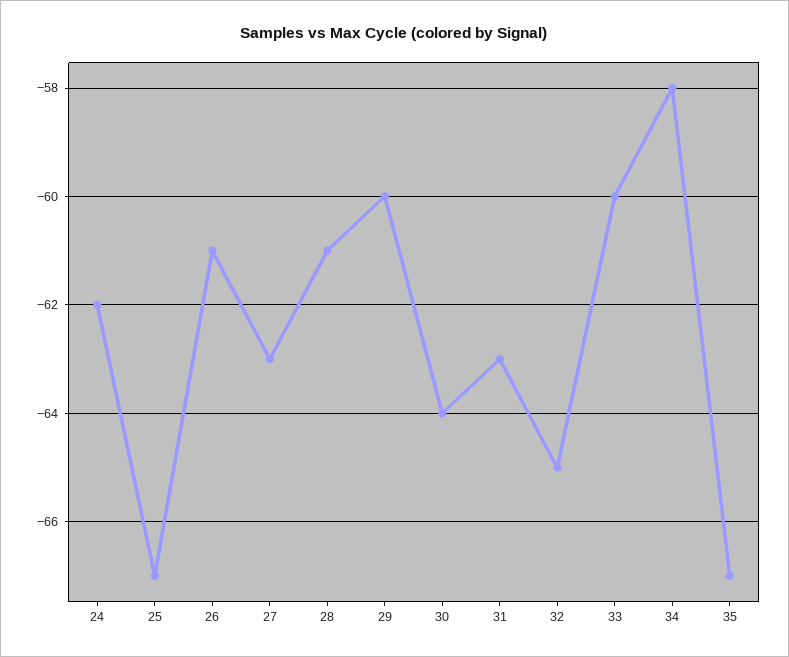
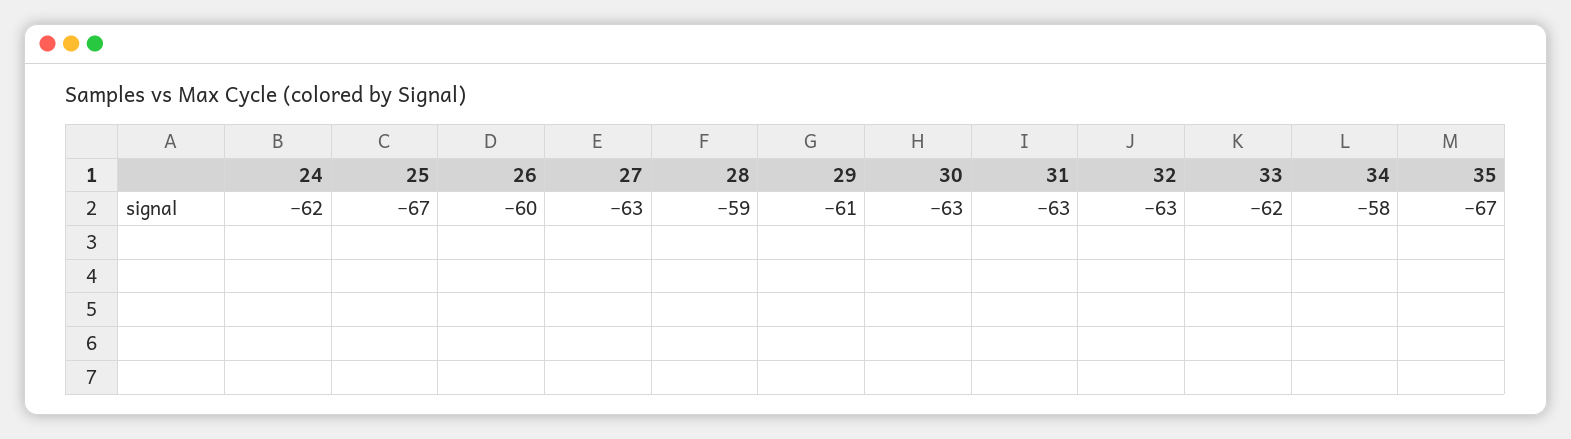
26: -61 -> -60
28: -61 -> -59
29: -60 -> -61
30: -64 -> -63
32: -65 -> -63
33: -60 -> -62

